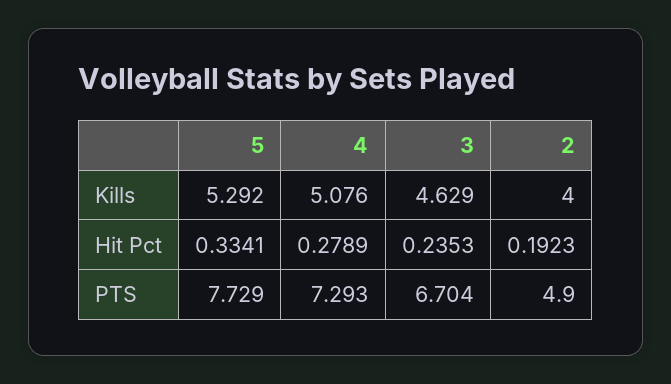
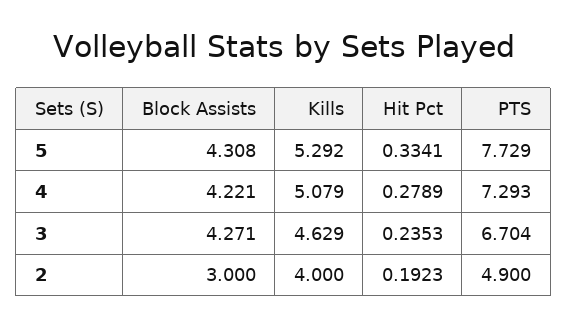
4, Kills: 5.076 -> 5.079
5, Block Assists: none -> 4.308
4, Block Assists: none -> 4.221
3, Block Assists: none -> 4.271
2, Block Assists: none -> 3

